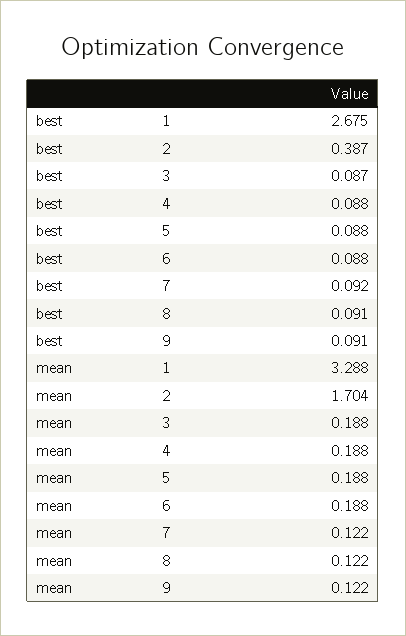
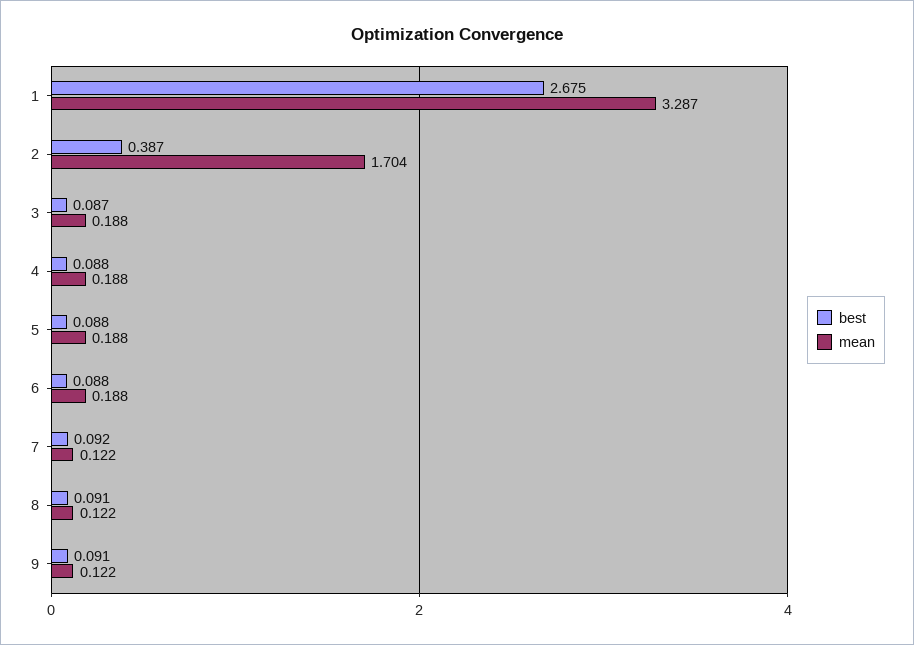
mean, 1: 3.288 -> 3.287

